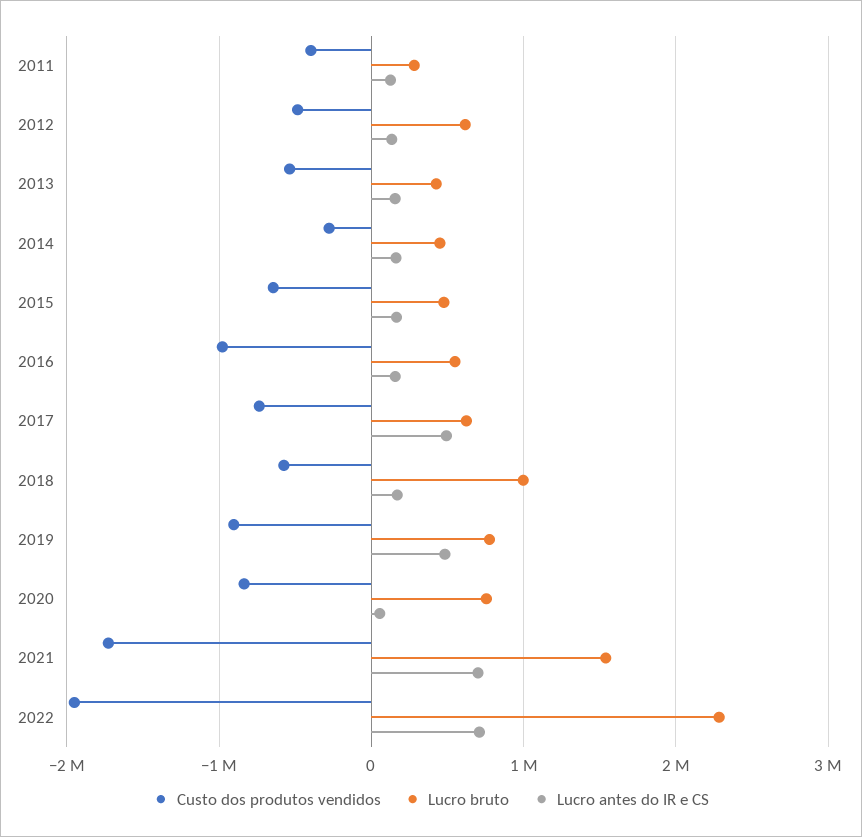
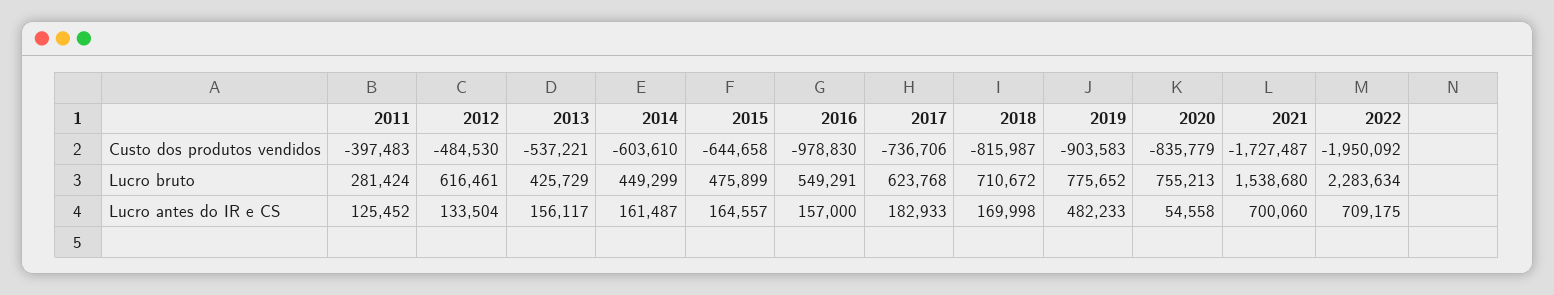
Custo dos produtos vendidos, 2014: -300000 -> -603610
Lucro antes do IR e CS, 2017: 500000 -> 182933
Custo dos produtos vendidos, 2018: -600000 -> -815987
Lucro bruto, 2018: 1000000 -> 710672

